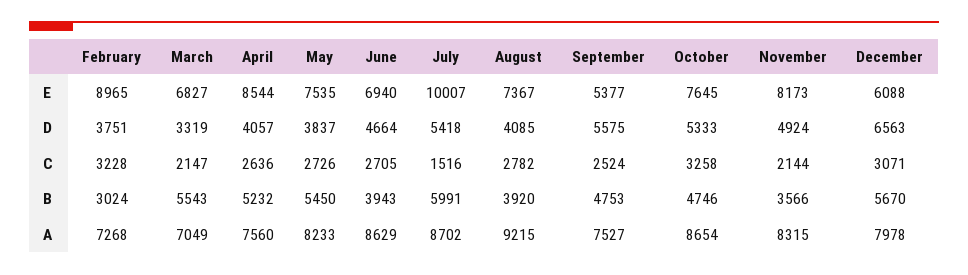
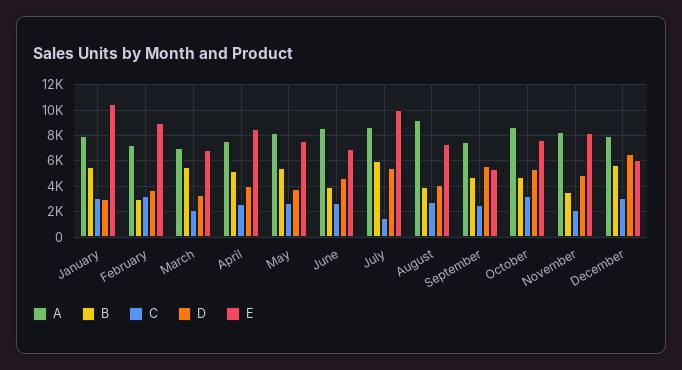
A, January: none -> 8000
B, January: none -> 5500
C, January: none -> 3000
D, January: none -> 3000
E, January: none -> 10500

